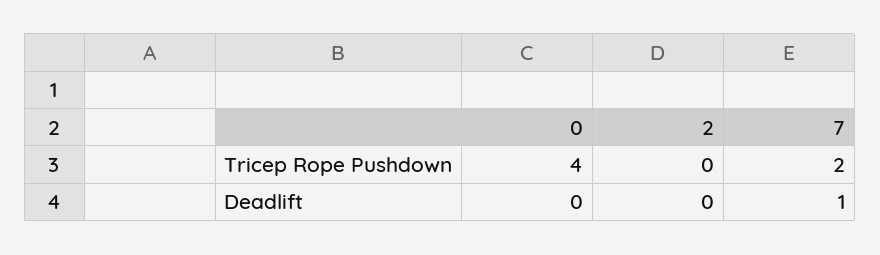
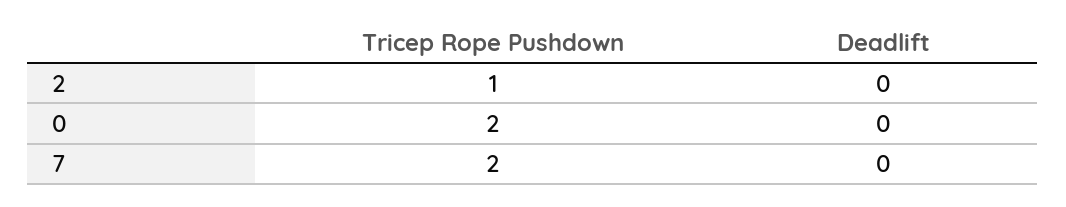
0, Tricep Rope Pushdown: 4 -> 2
2, Tricep Rope Pushdown: 0 -> 1
7, Deadlift: 1 -> 0

